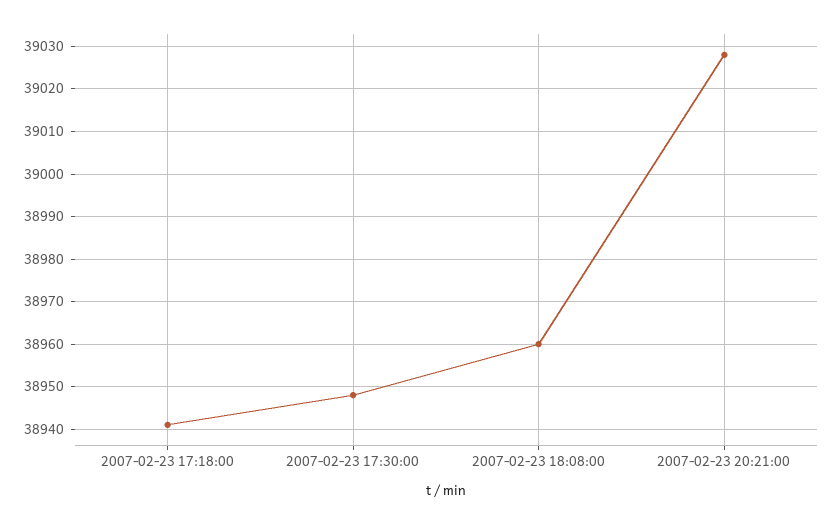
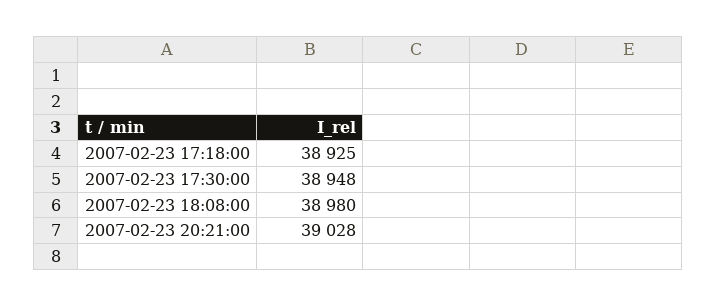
2007-02-23 17:18:00: 38940 -> 38925
2007-02-23 18:08:00: 38960 -> 38980

